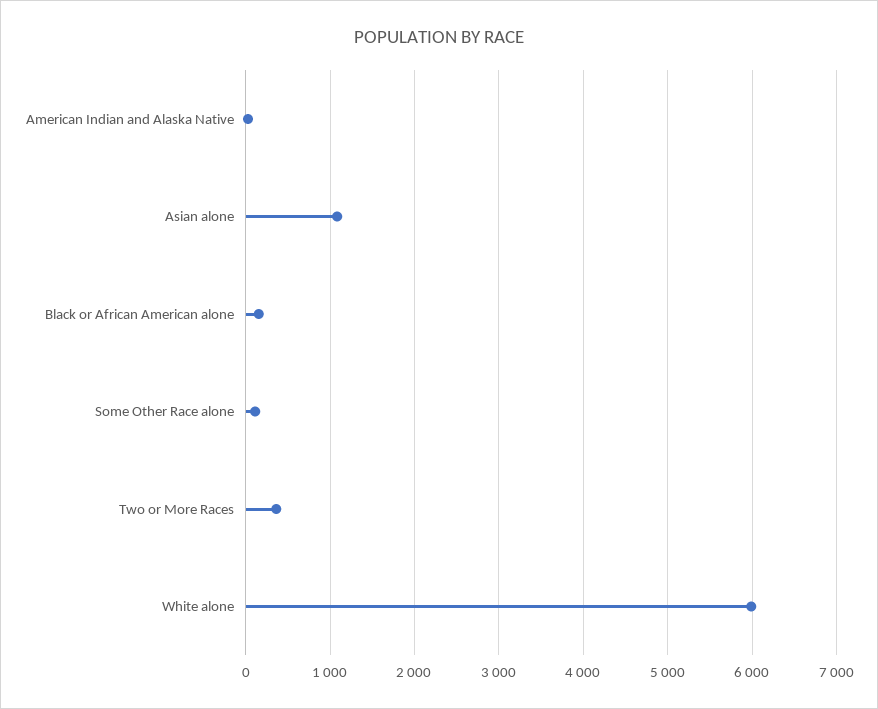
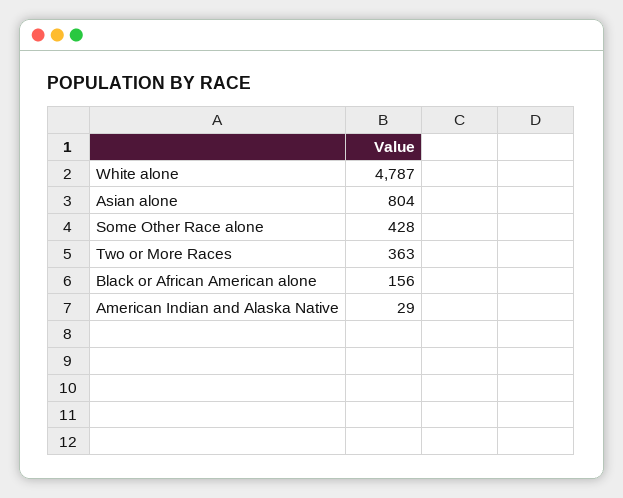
Asian alone: 1100 -> 804
Some Other Race alone: 100 -> 428
White alone: 6000 -> 4787

